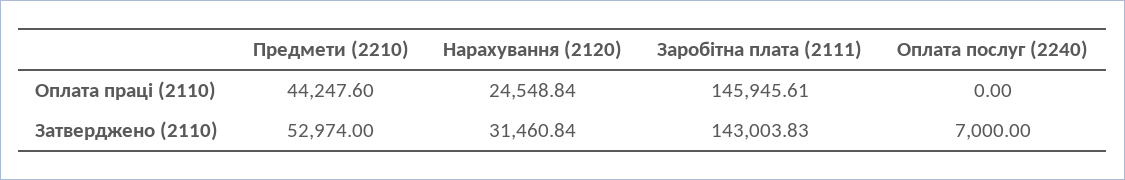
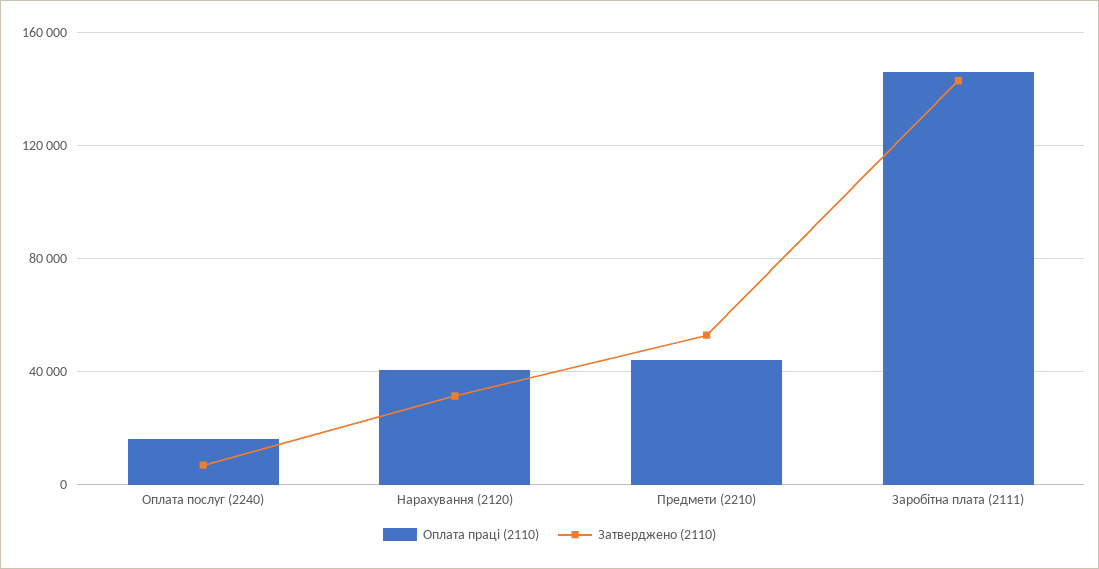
Оплата праці (2110), Нарахування (2120): 24548.84 -> 40000
Оплата праці (2110), Оплата послуг (2240): 0 -> 15000

